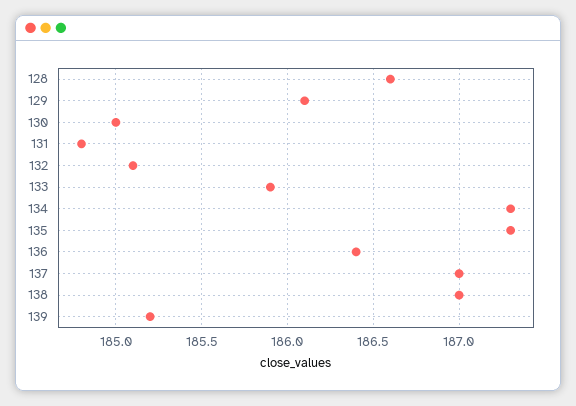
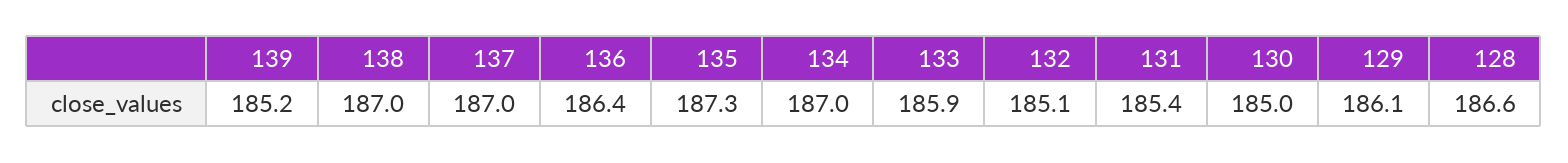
131: 184.8 -> 185.4
134: 187.3 -> 187

